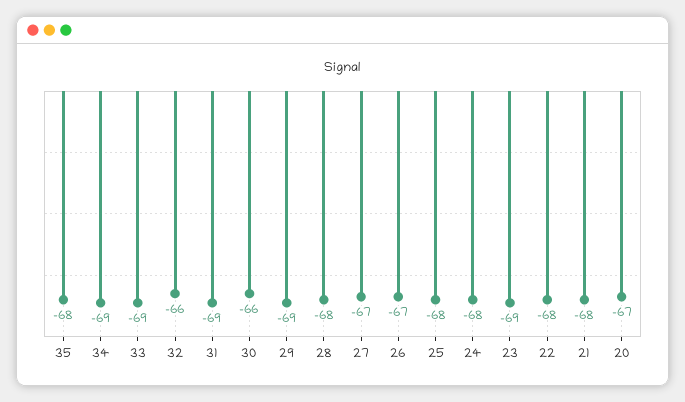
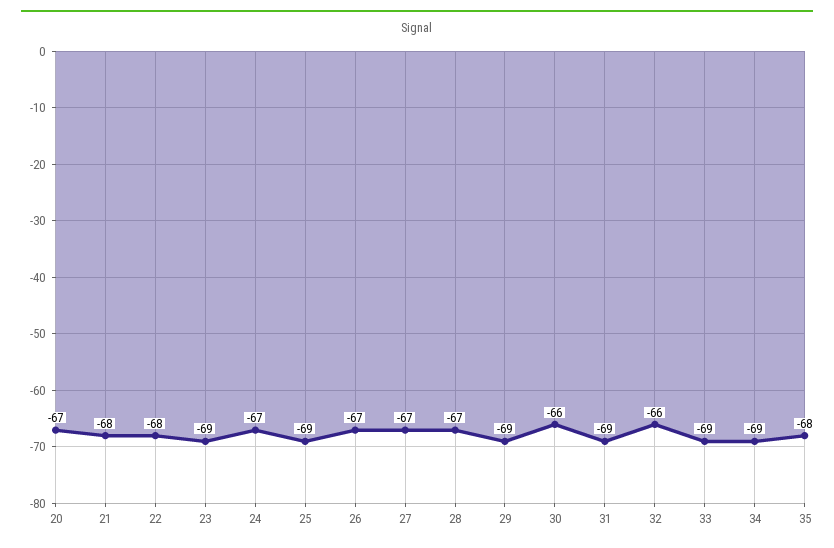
28: -68 -> -67
25: -68 -> -69
24: -68 -> -67

